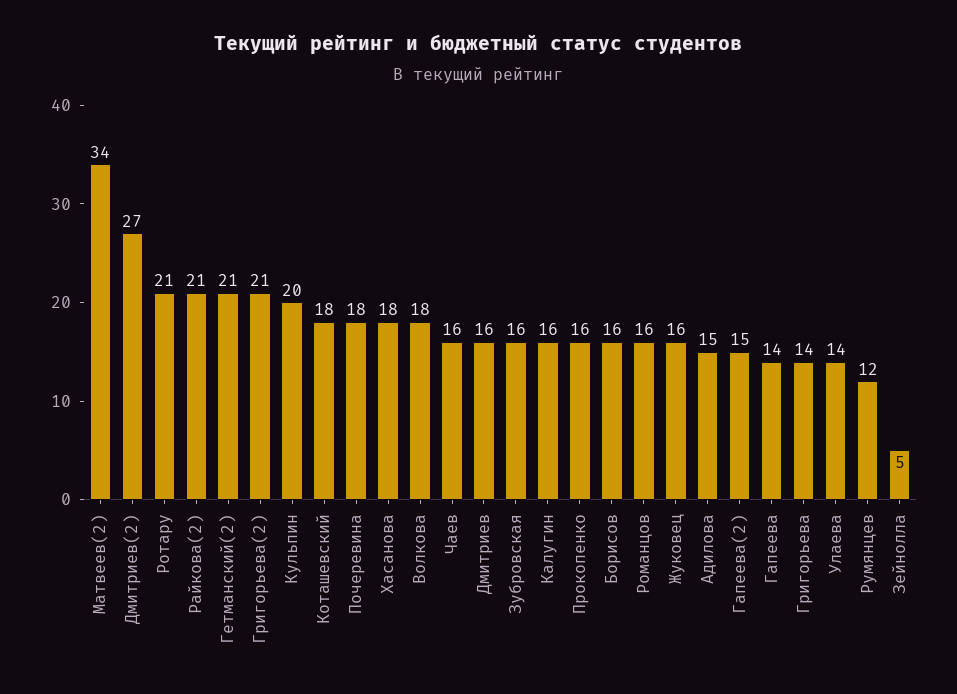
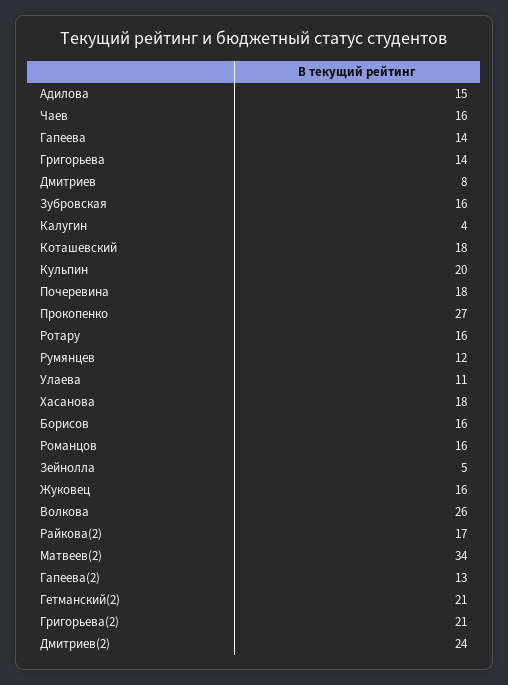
Дмитриев(2): 27 -> 24
Ротару: 21 -> 16
Райкова(2): 21 -> 17
Волкова: 18 -> 26
Дмитриев: 16 -> 8
Калугин: 16 -> 4
Прокопенко: 16 -> 27
Гапеева(2): 15 -> 13
Улаева: 14 -> 11

